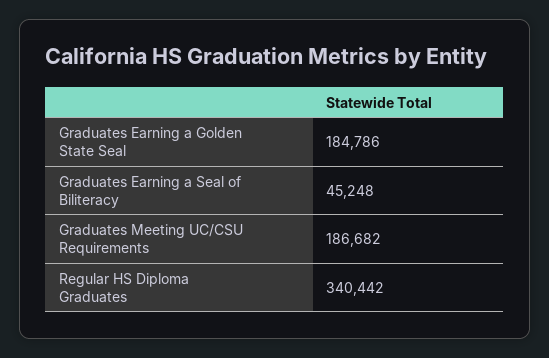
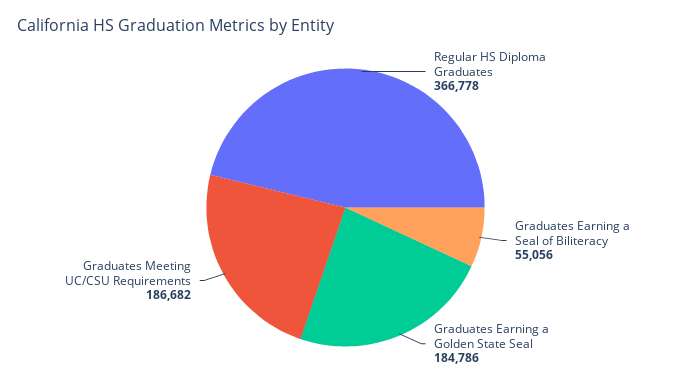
Graduates Earning a Seal of Biliteracy: 45248 -> 55056
Regular HS Diploma Graduates: 340442 -> 366778

